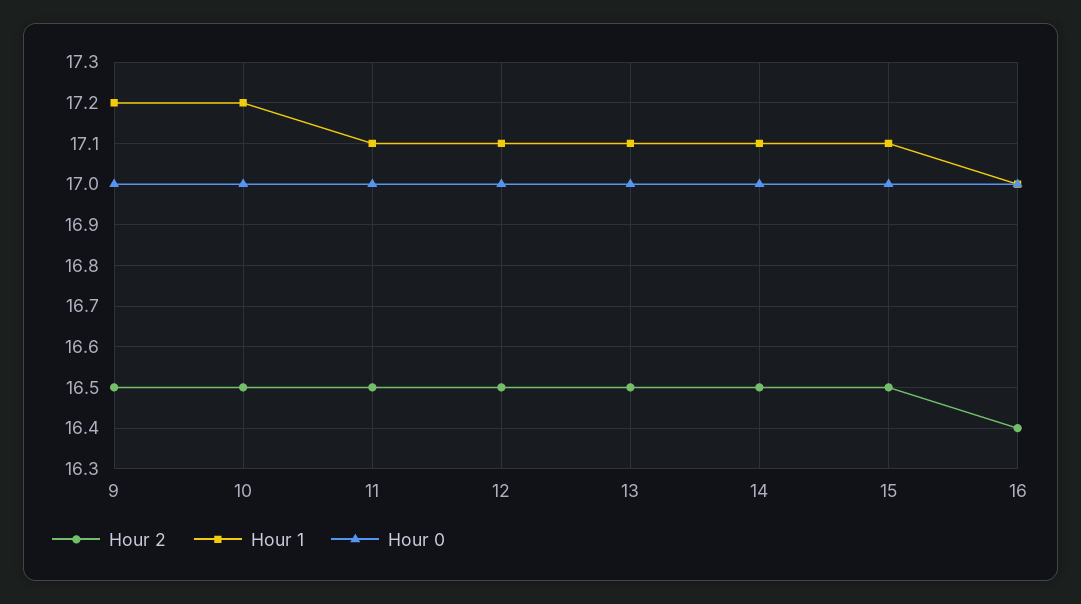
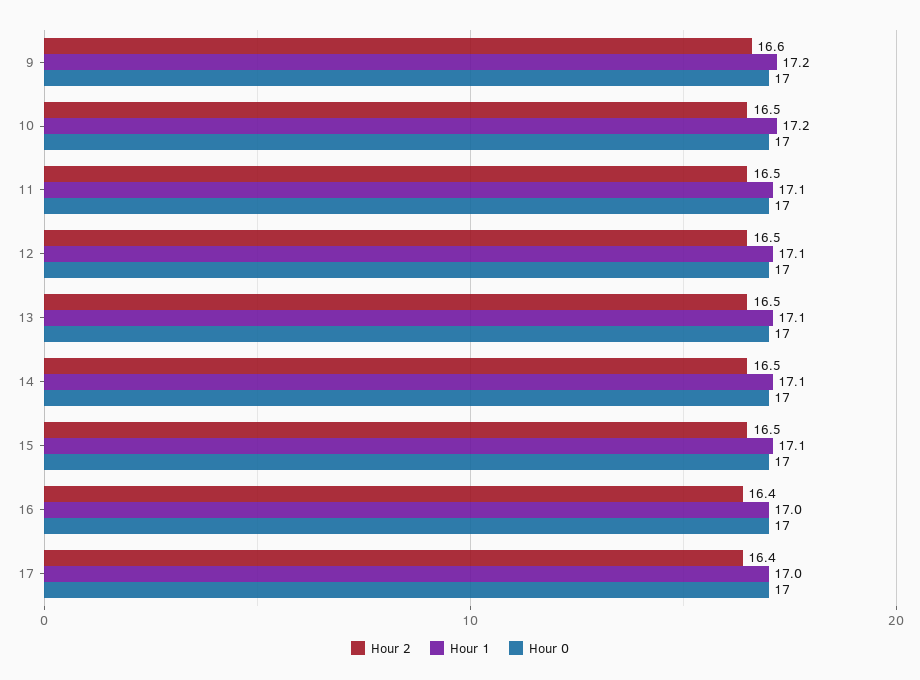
Hour 2, 9: 16.5 -> 16.6
Hour 2, 17: none -> 16.4
Hour 1, 17: none -> 17
Hour 0, 17: none -> 17

